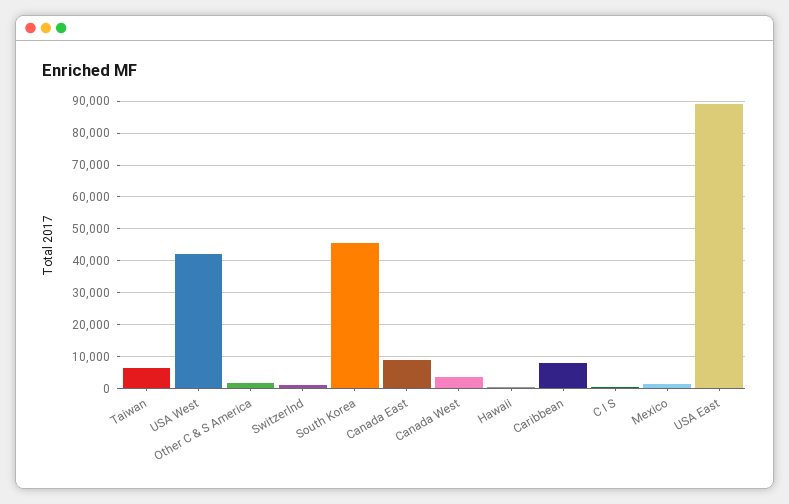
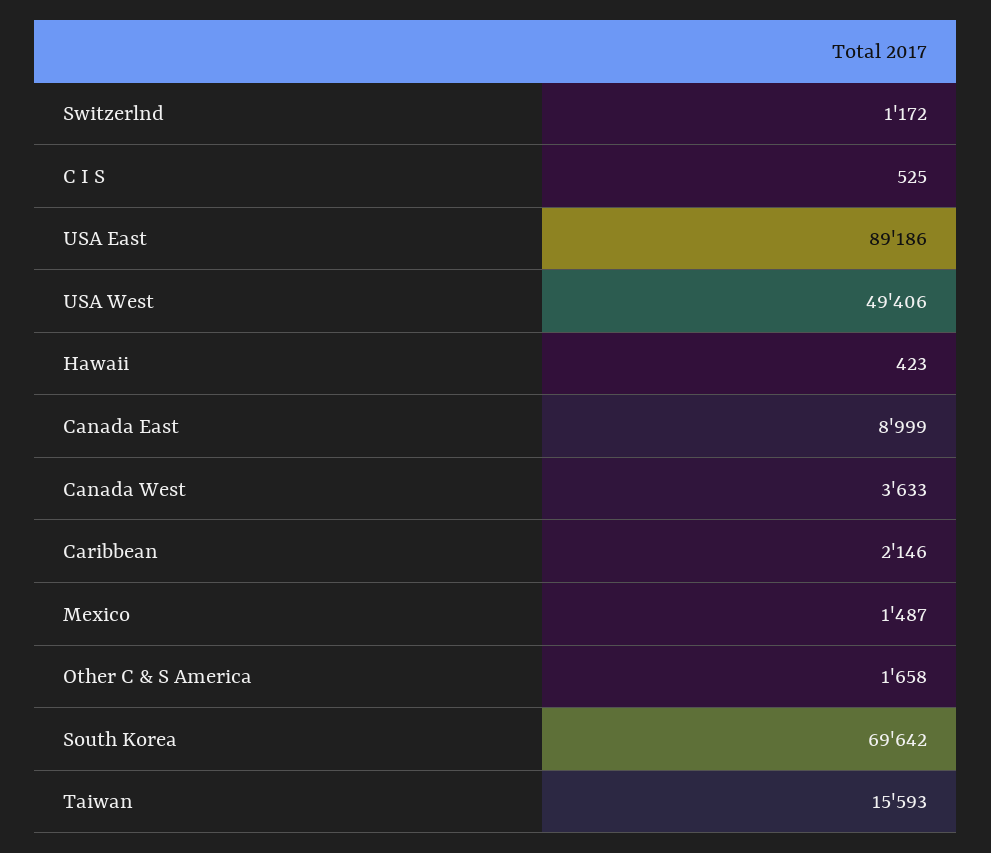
Taiwan: 6000 -> 15593
USA West: 42000 -> 49406
South Korea: 46000 -> 69642
Caribbean: 8000 -> 2146

